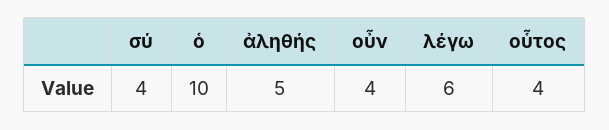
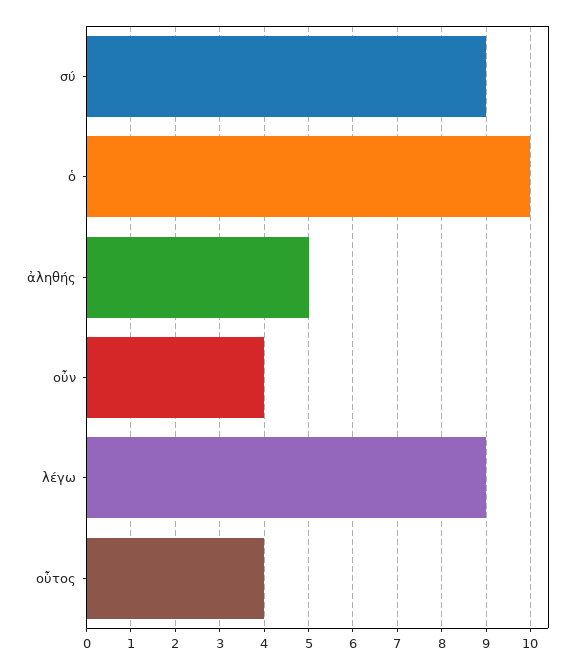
σύ: 4 -> 9
λέγω: 6 -> 9

